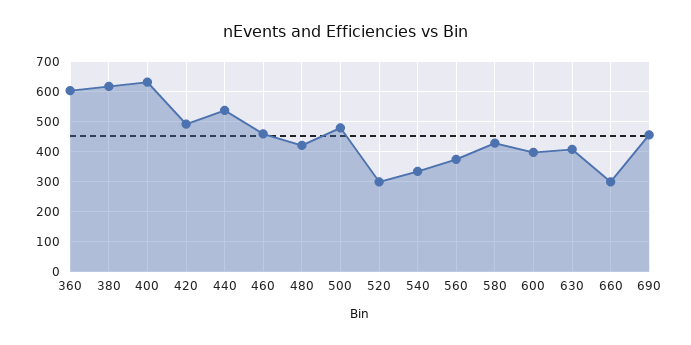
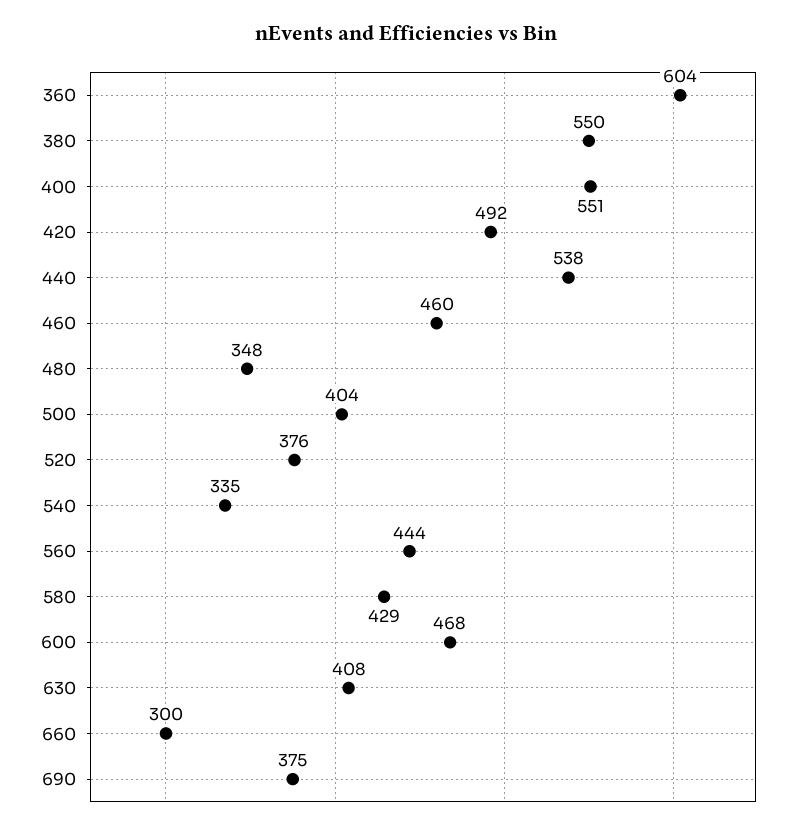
380: 625 -> 550
400: 625 -> 551
480: 425 -> 348
500: 475 -> 404
520: 300 -> 376
560: 375 -> 444
600: 400 -> 468
690: 450 -> 375

